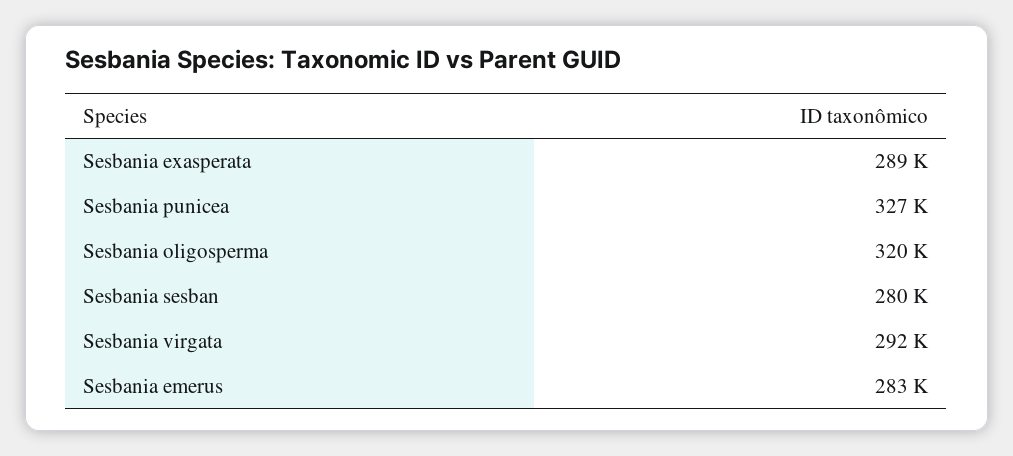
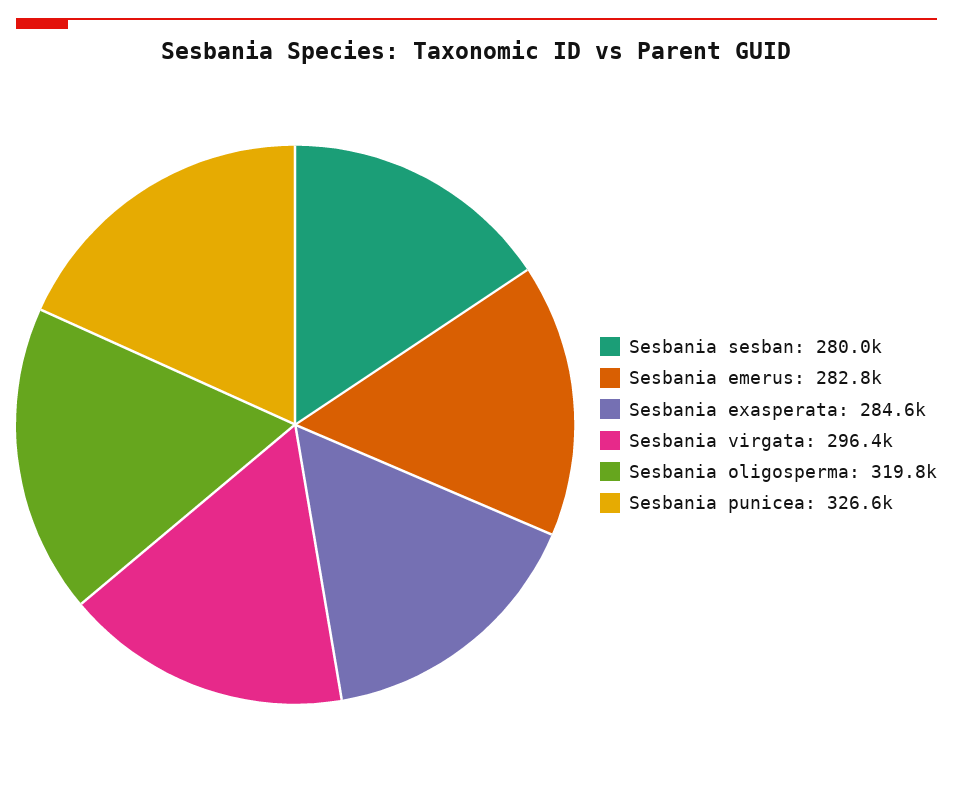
Sesbania exasperata: 289000 -> 284600
Sesbania virgata: 292000 -> 296400

